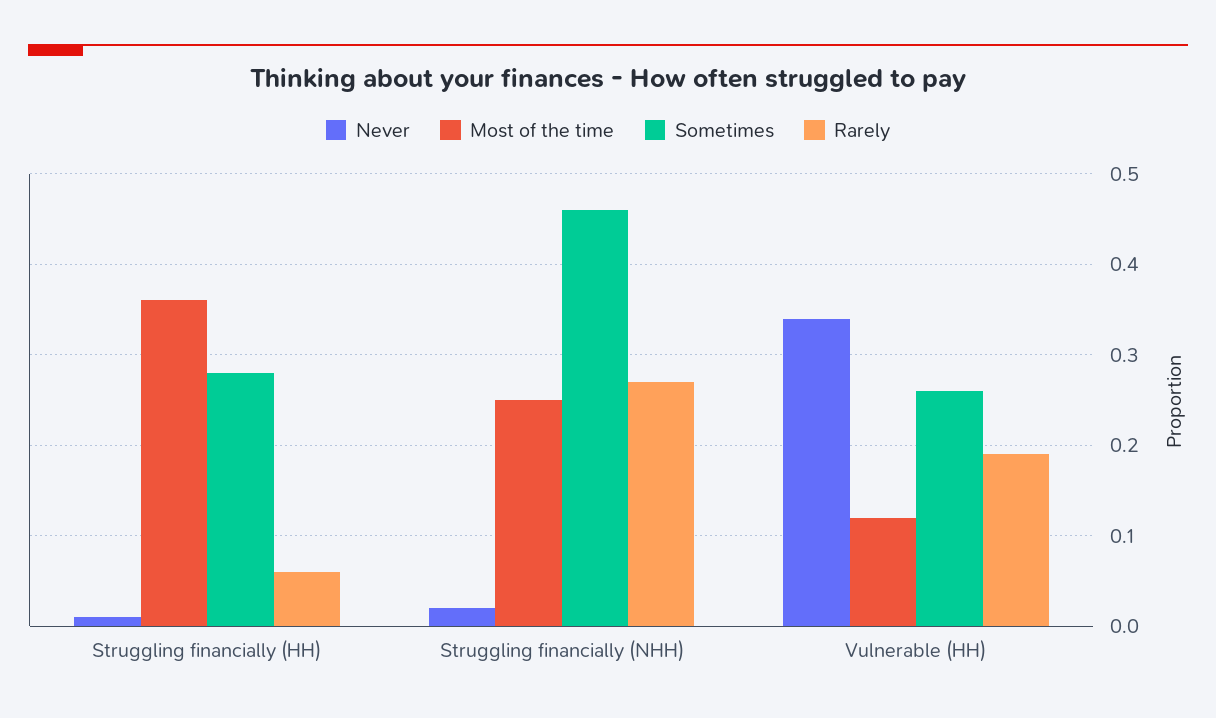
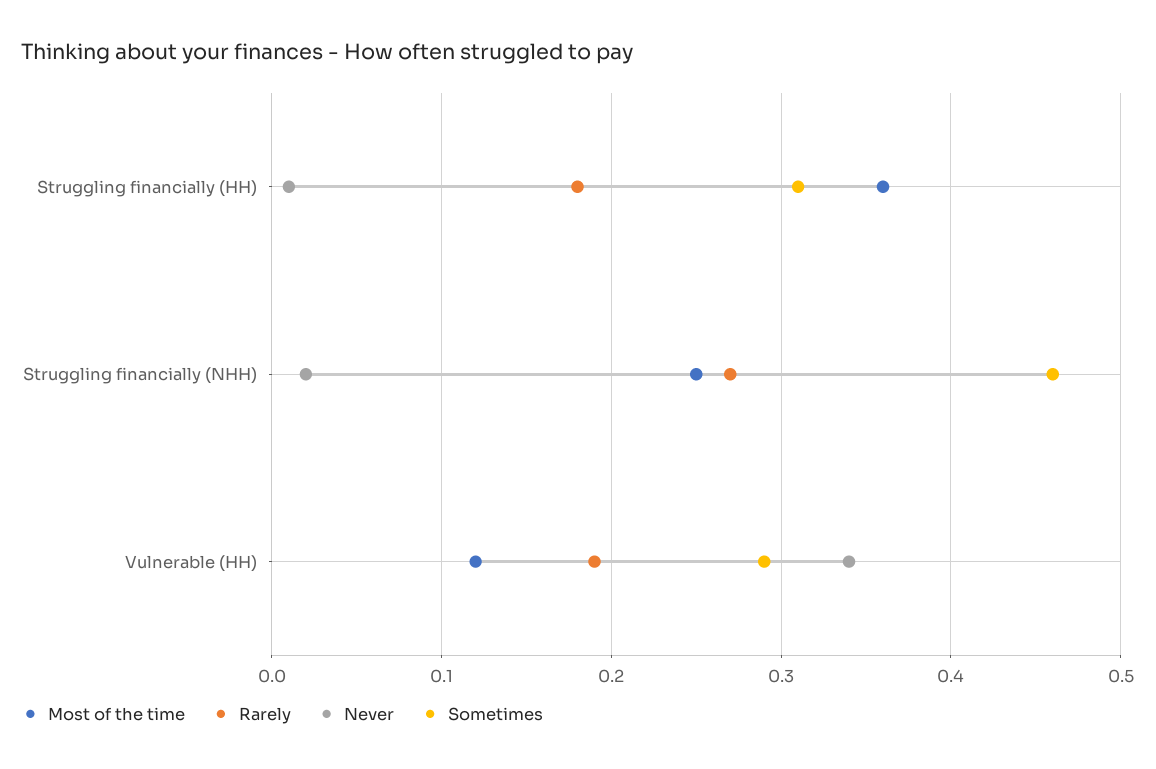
Sometimes, Struggling financially (HH): 0.28 -> 0.31
Rarely, Struggling financially (HH): 0.06 -> 0.18
Sometimes, Vulnerable (HH): 0.26 -> 0.29

